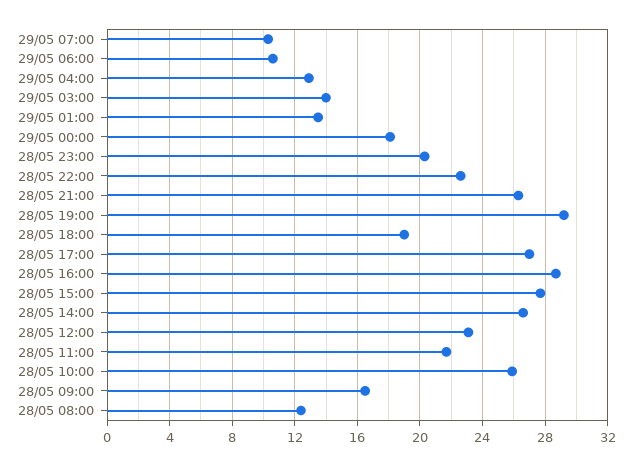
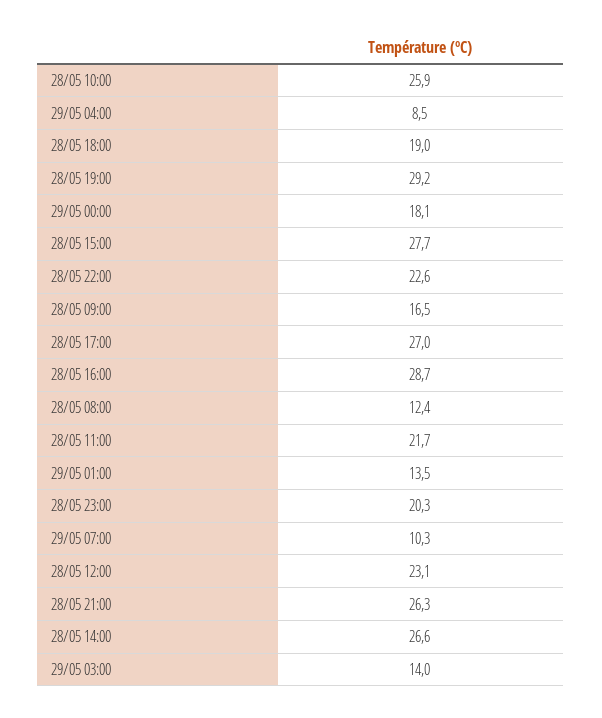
29/05 06:00: 10.5 -> none
29/05 04:00: 13 -> 8.5

